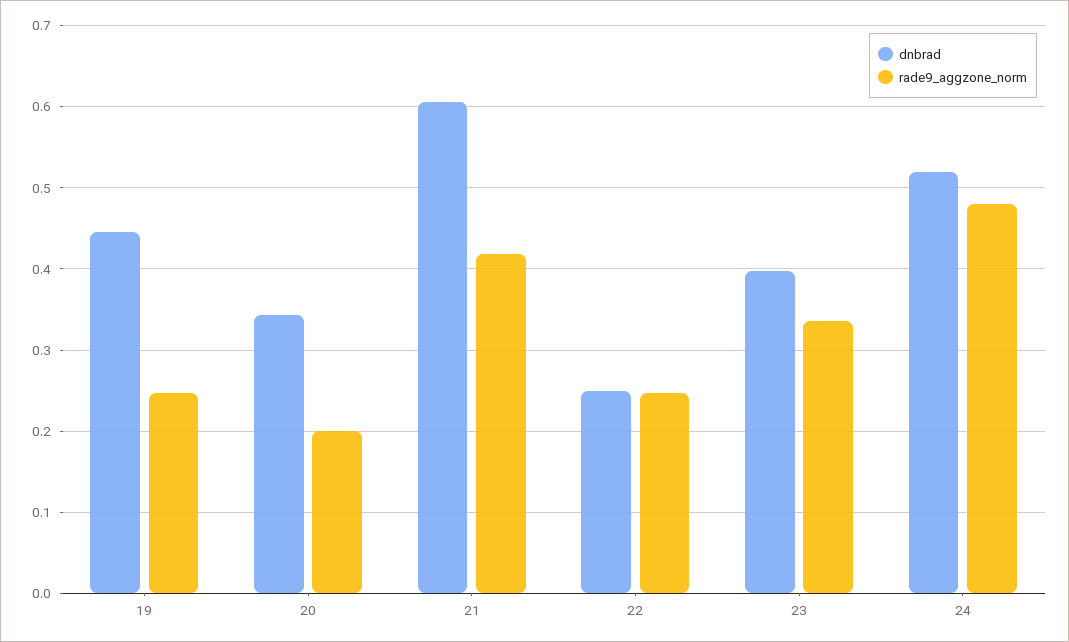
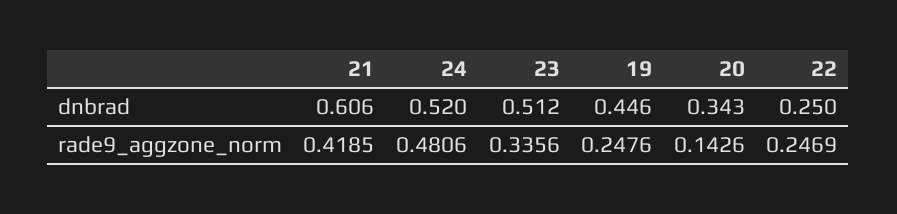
rade9_aggzone_norm, 20: 0.2 -> 0.1426
dnbrad, 23: 0.4 -> 0.512

